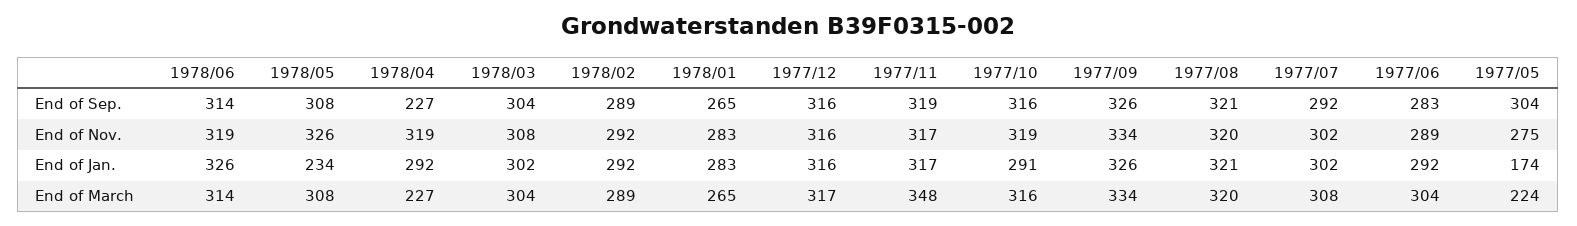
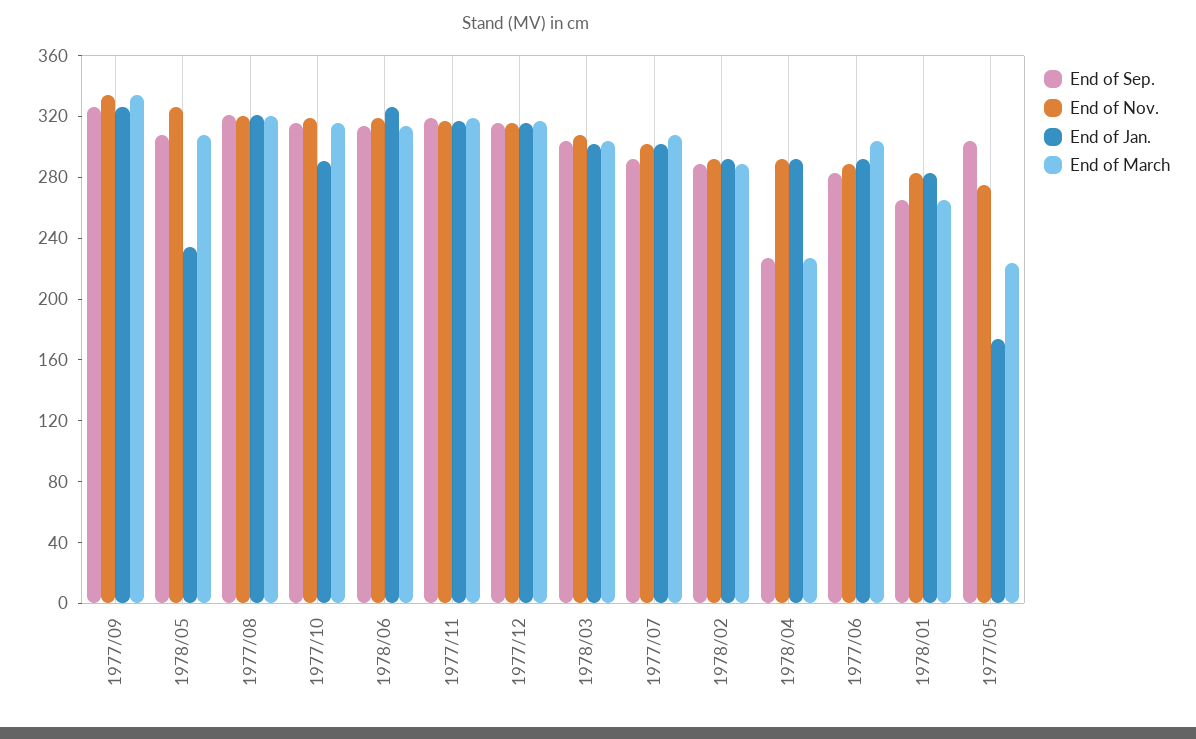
End of Nov., 1978/04: 319 -> 290
End of March, 1977/11: 348 -> 320

